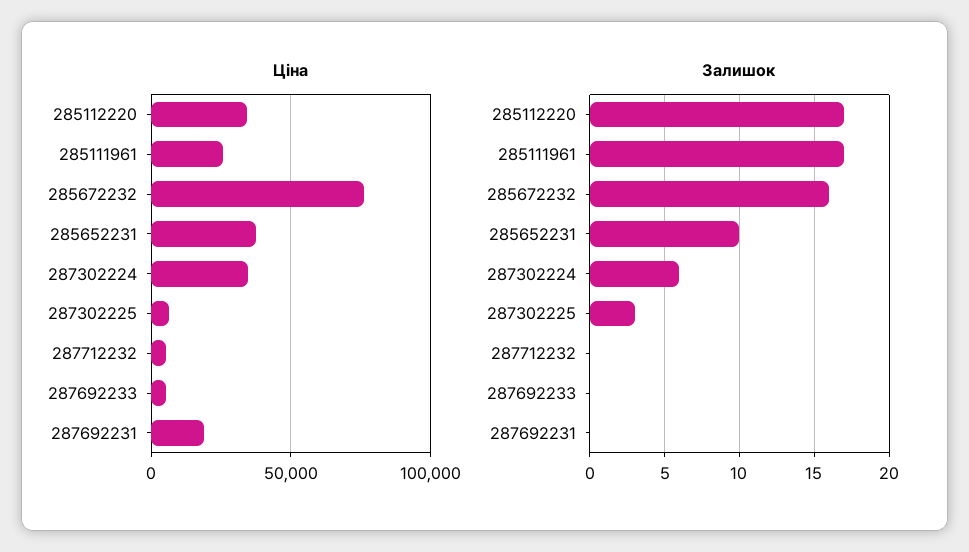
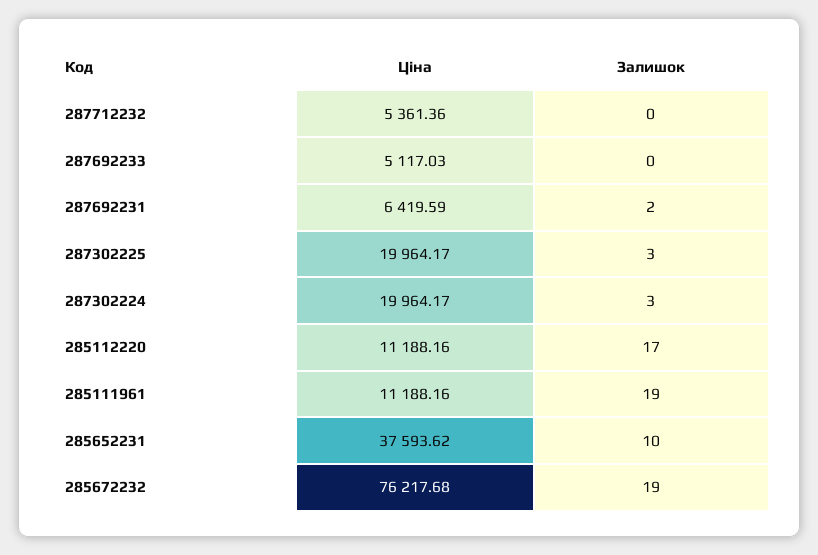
Ціна, 285112220: 35000 -> 11188.16
Ціна, 285111961: 25000 -> 11188.16
Ціна, 287302224: 35000 -> 19964.17
Ціна, 287302225: 5000 -> 19964.17
Ціна, 287692231: 20000 -> 6419.59
Залишок, 285111961: 17 -> 19
Залишок, 285672232: 16 -> 19
Залишок, 287302224: 6 -> 3
Залишок, 287692231: 0 -> 2

